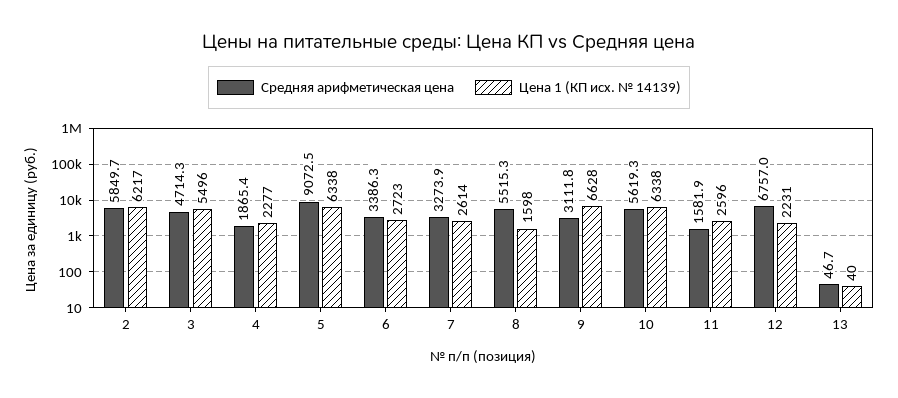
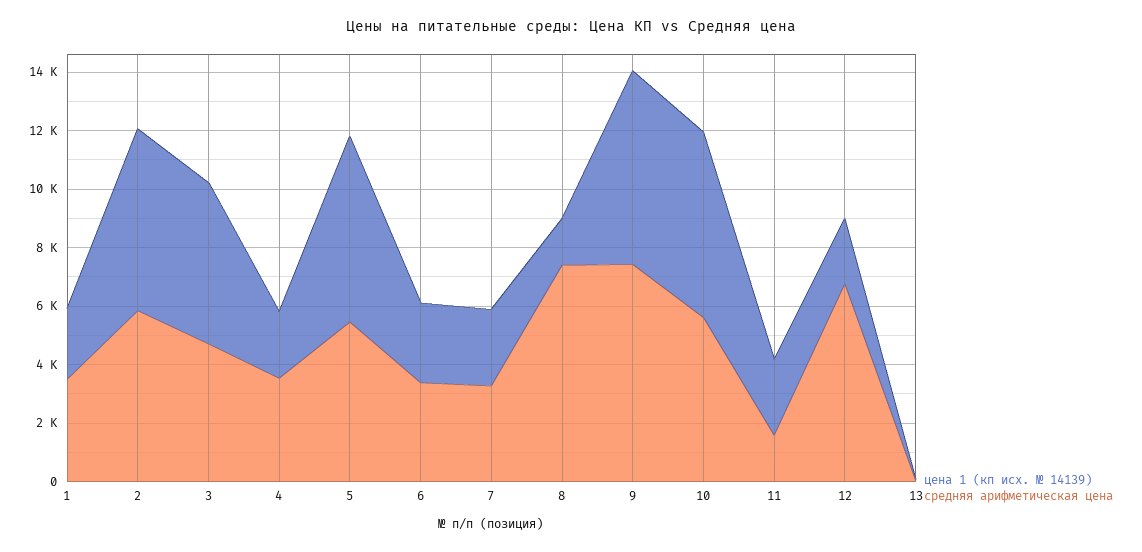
Средняя арифметическая цена, 4: 1865.4 -> 3500
Средняя арифметическая цена, 5: 9072.5 -> 5500
Средняя арифметическая цена, 8: 5515.3 -> 7500
Средняя арифметическая цена, 9: 3111.8 -> 7500
Цена 1 (КП исх. № 14139), 1: none -> 2500
Средняя арифметическая цена, 1: none -> 3500

